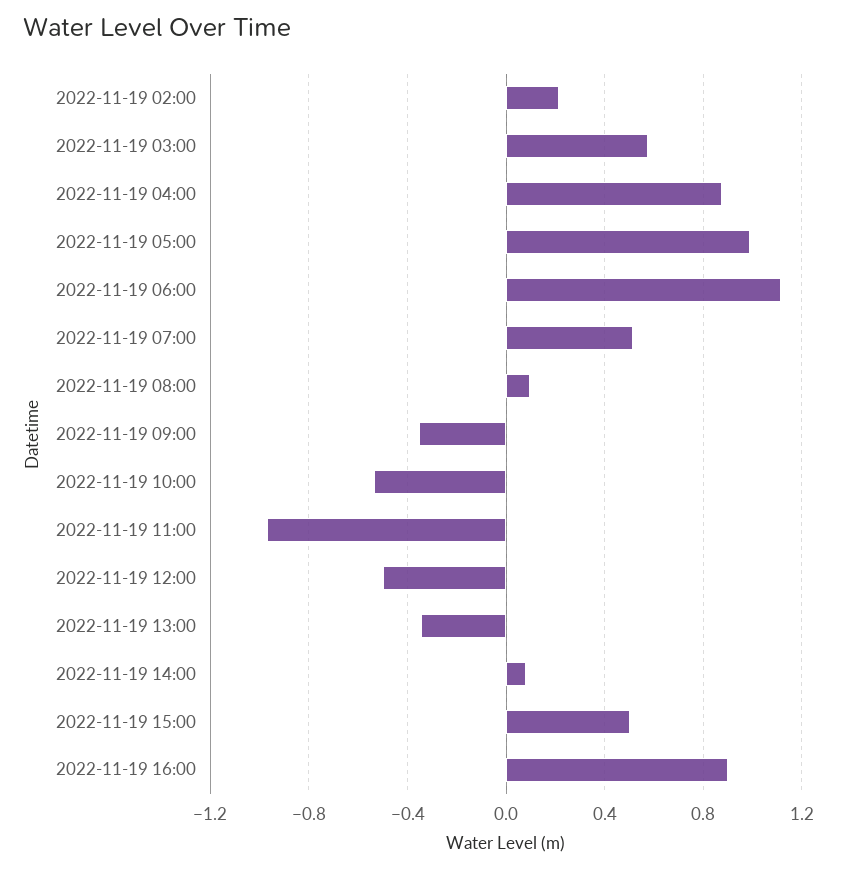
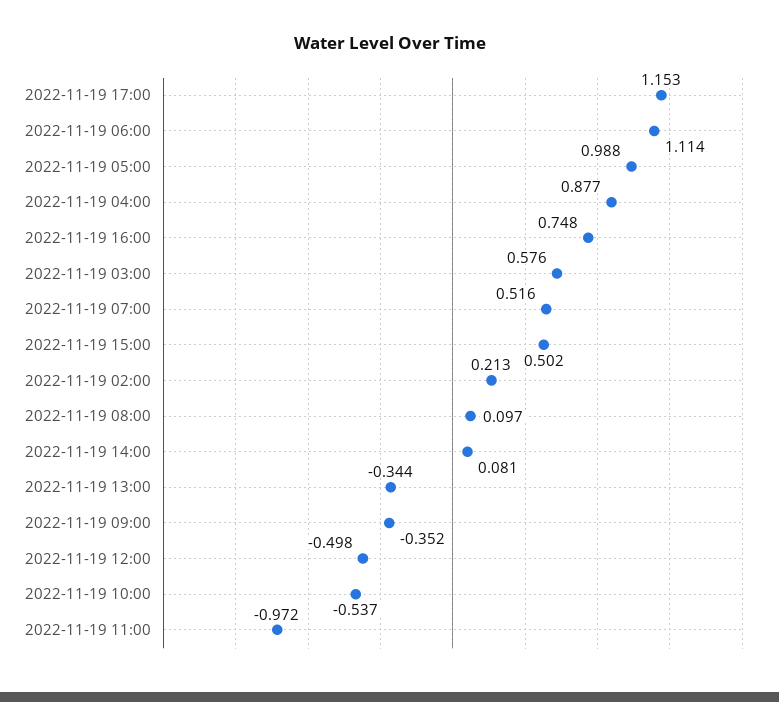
2022-11-19 16:00: 0.9 -> 0.748
2022-11-19 17:00: none -> 1.153

